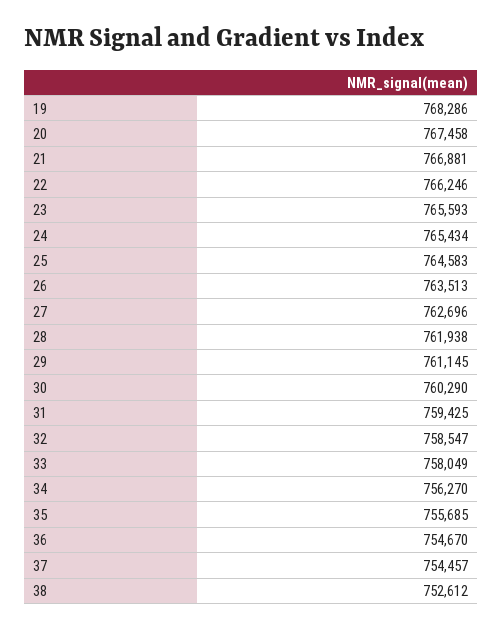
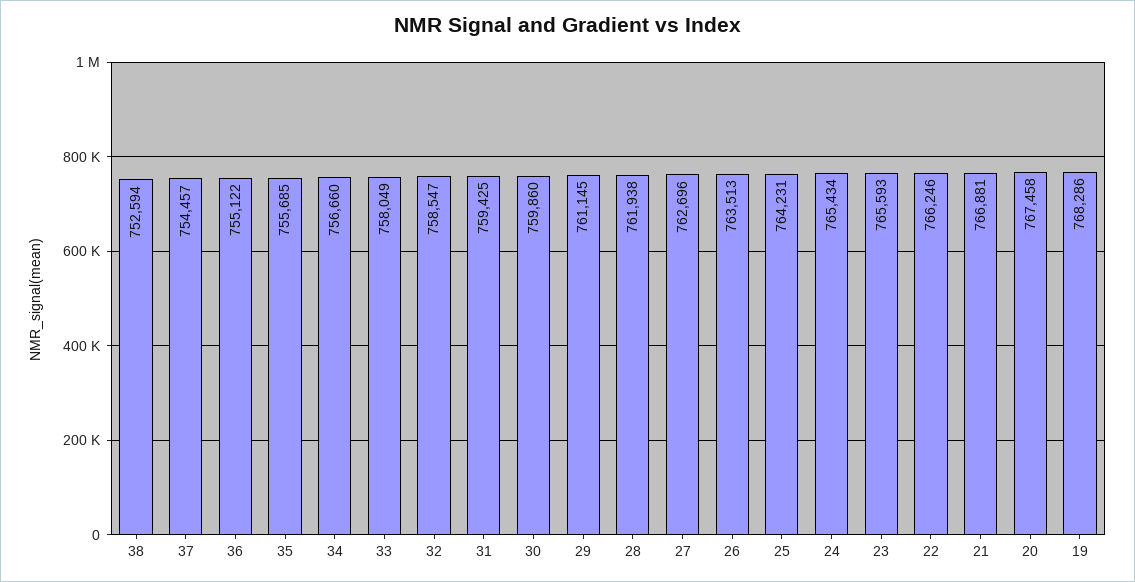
25: 764583 -> 764231
30: 760290 -> 759860
34: 756270 -> 756660
36: 754670 -> 755122
38: 752612 -> 752594

